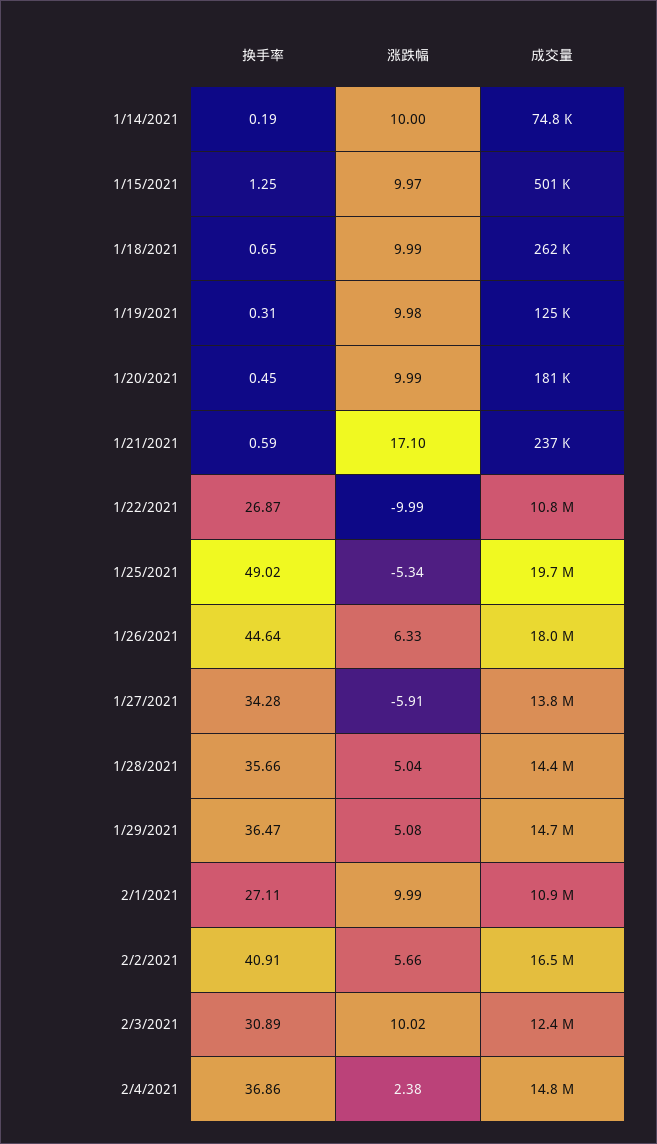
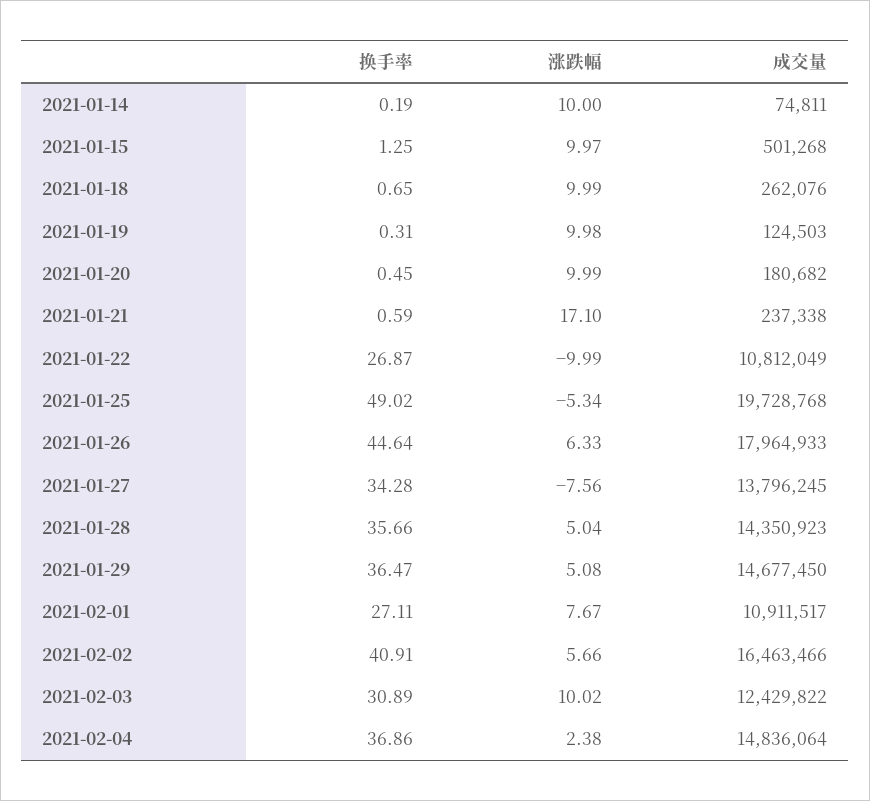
涨跌幅, 1/27/2021: -5.91 -> -7.56
涨跌幅, 2/1/2021: 9.99 -> 7.67

